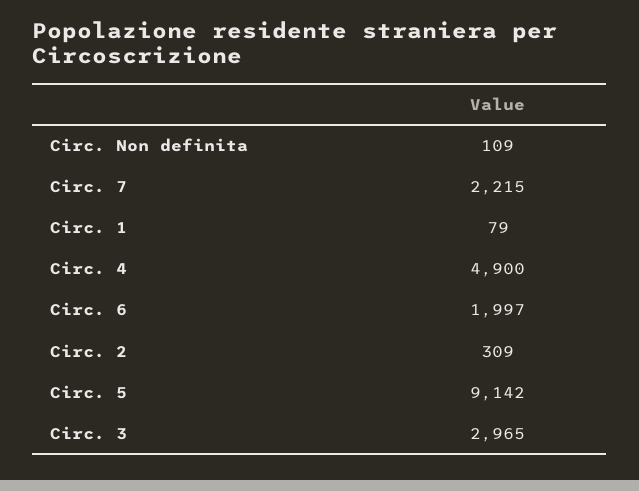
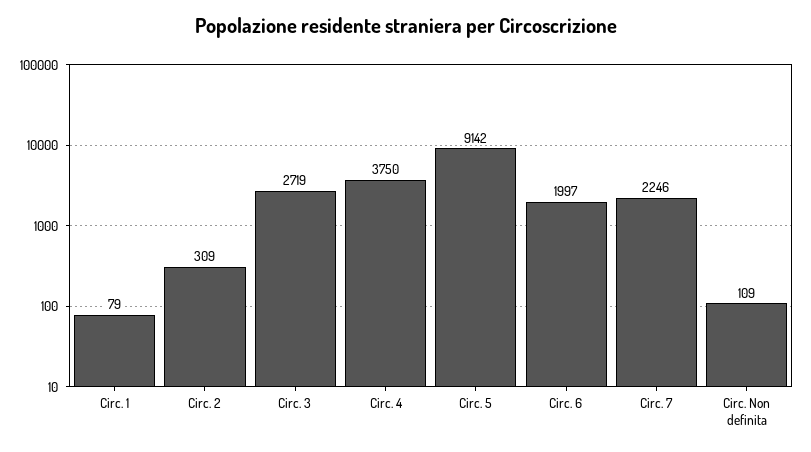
Circ. 7: 2215 -> 2246
Circ. 4: 4900 -> 3750
Circ. 3: 2965 -> 2719

